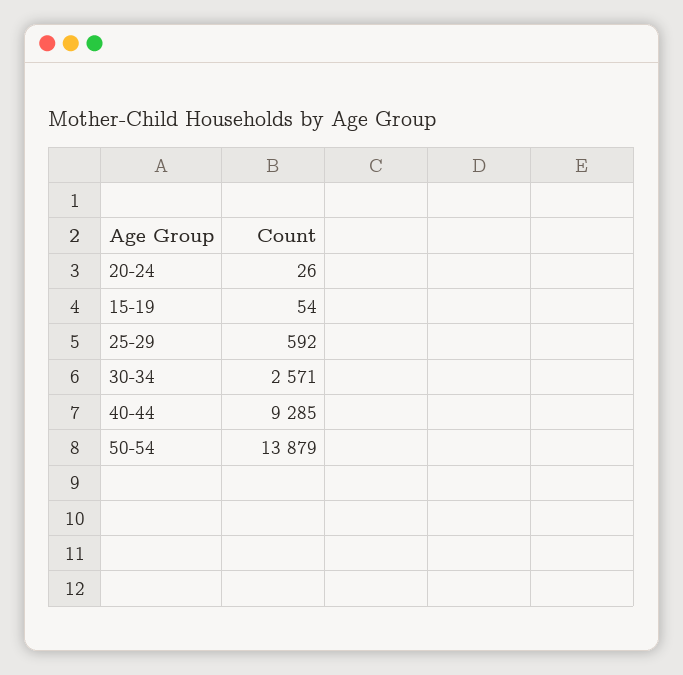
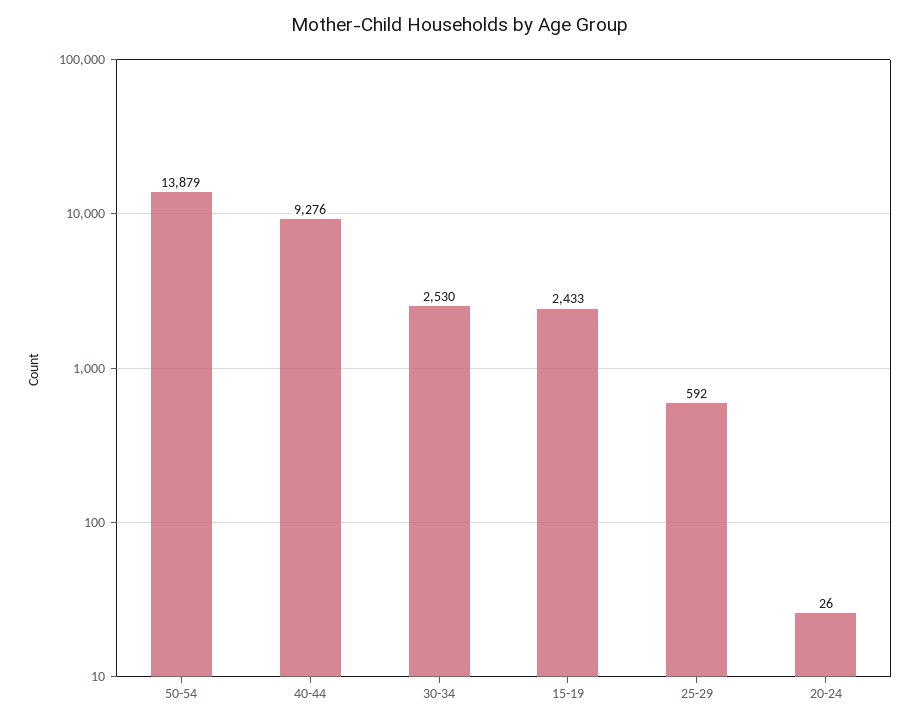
15-19: 54 -> 2433
30-34: 2571 -> 2530
40-44: 9285 -> 9276

